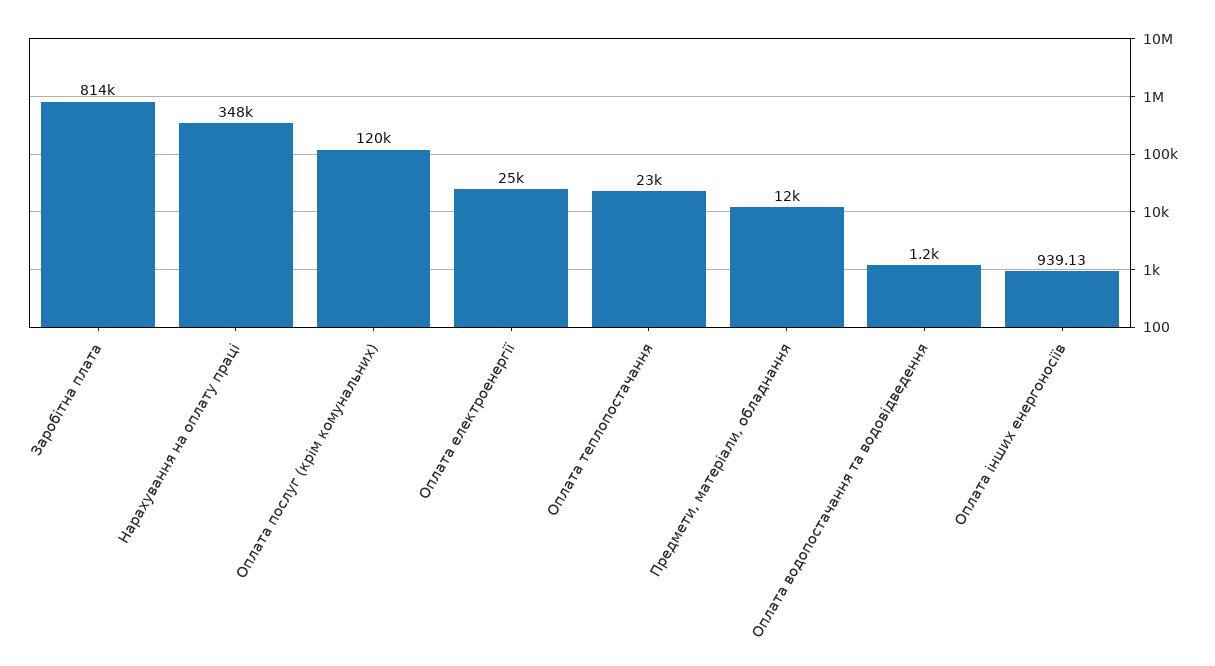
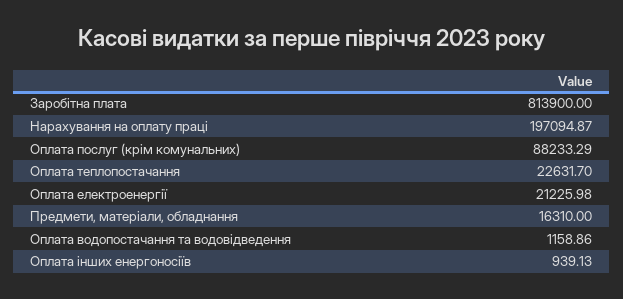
Нарахування на оплату праці: 348000 -> 197094.87
Оплата послуг (крім комунальних): 120000 -> 88233.29
Оплата електроенергії: 25000 -> 21225.98
Предмети, матеріали, обладнання: 12000 -> 16310

